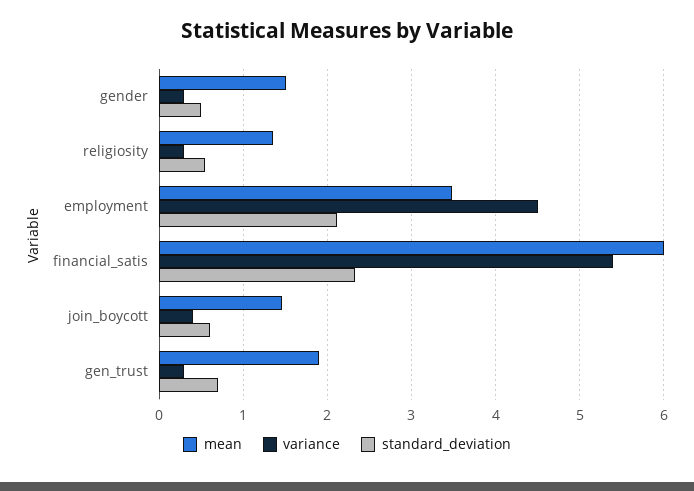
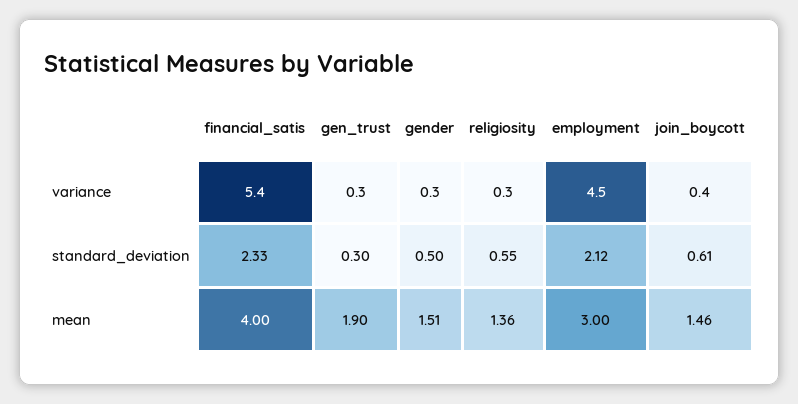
mean, employment: 3.5 -> 3
mean, financial_satis: 6 -> 4
standard_deviation, gen_trust: 0.7 -> 0.3

